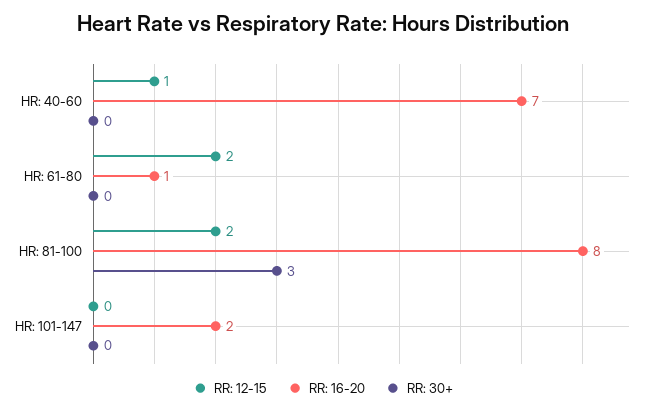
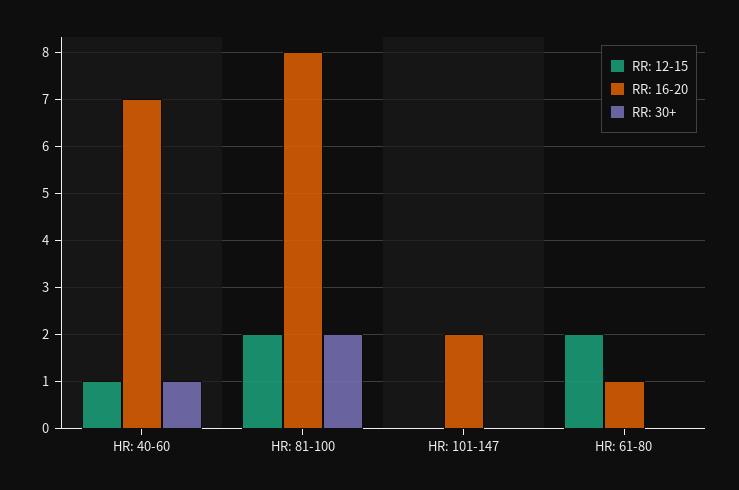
RR: 30+, HR: 40-60: 0 -> 1
RR: 30+, HR: 81-100: 3 -> 2

